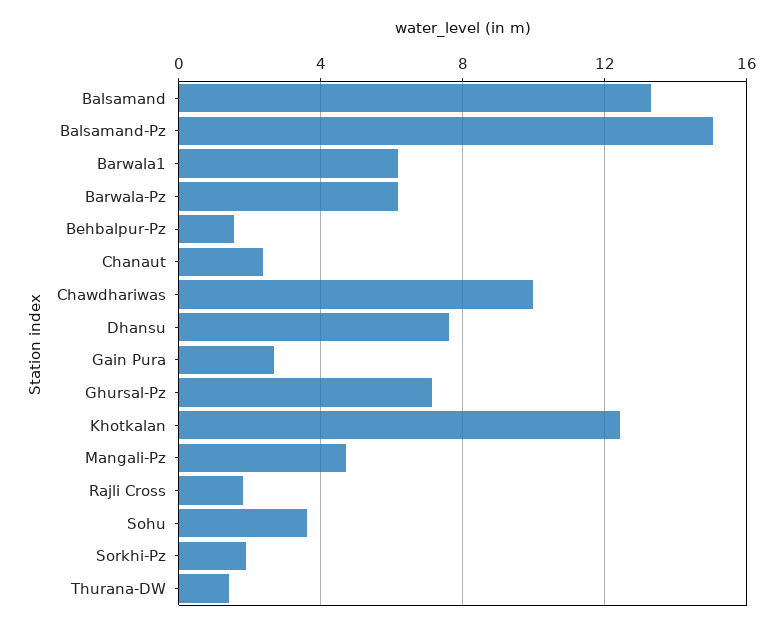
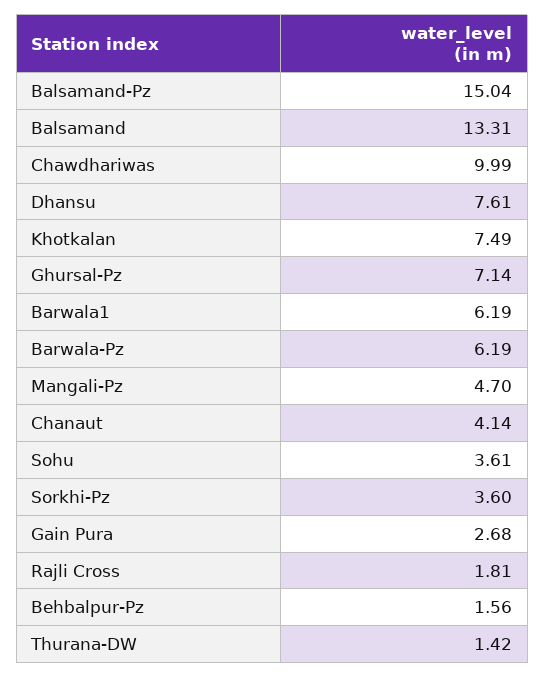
Chanaut: 2.5 -> 4.14
Khotkalan: 12.5 -> 7.49
Sorkhi-Pz: 2 -> 3.6

